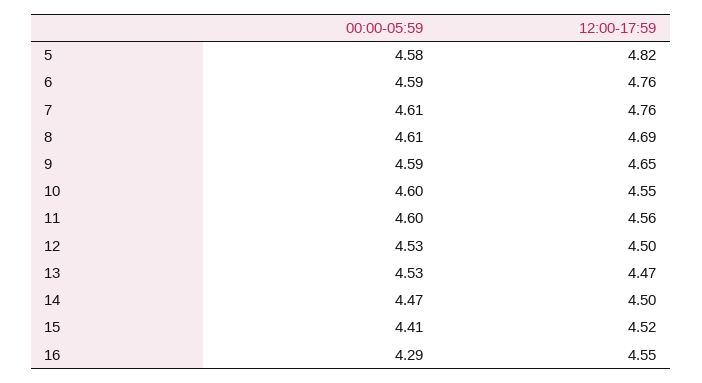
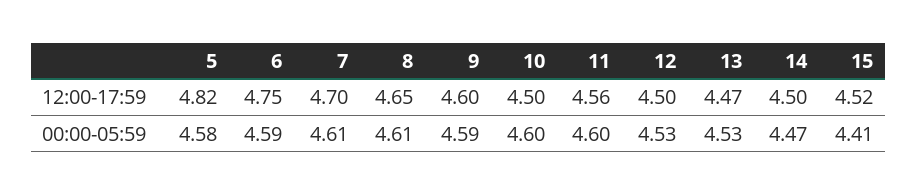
12:00-17:59, 6: 4.76 -> 4.75
12:00-17:59, 7: 4.76 -> 4.7
12:00-17:59, 8: 4.69 -> 4.65
12:00-17:59, 9: 4.65 -> 4.6
12:00-17:59, 10: 4.55 -> 4.5
00:00-05:59, 16: 4.29 -> none
12:00-17:59, 16: 4.55 -> none

